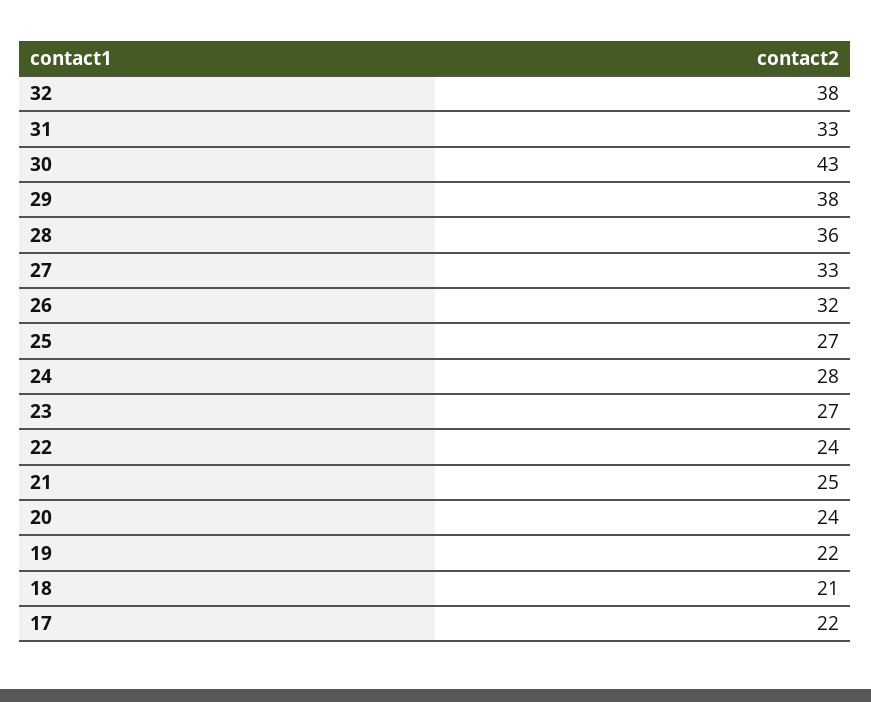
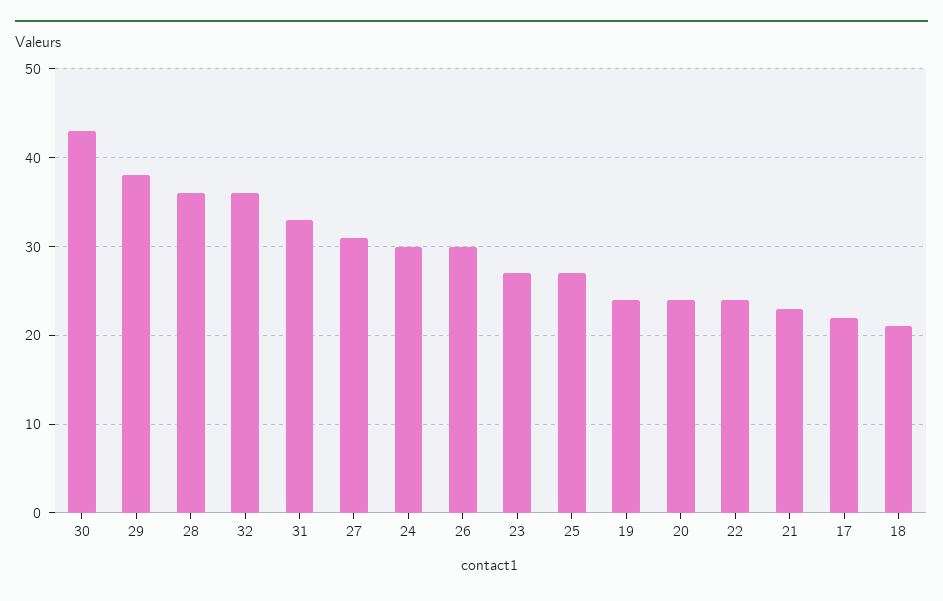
32: 38 -> 36
27: 33 -> 31
26: 32 -> 30
24: 28 -> 30
21: 25 -> 23
19: 22 -> 24

